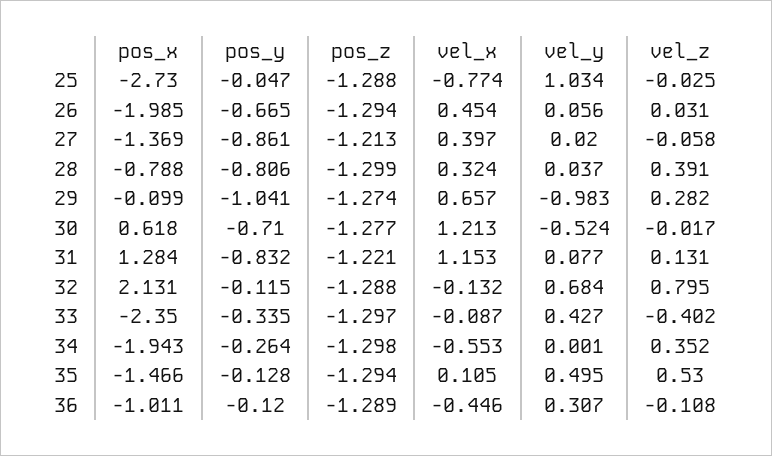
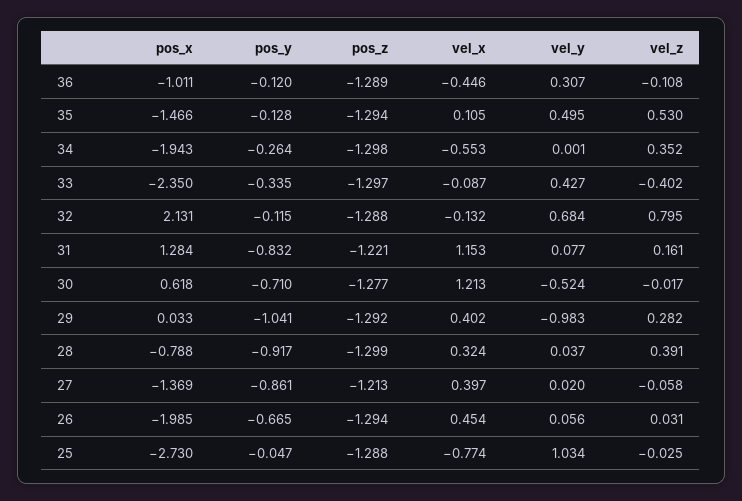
pos_y, 28: -0.806 -> -0.917
pos_x, 29: -0.099 -> 0.033
pos_z, 29: -1.274 -> -1.292
vel_x, 29: 0.657 -> 0.402
vel_z, 31: 0.131 -> 0.161

